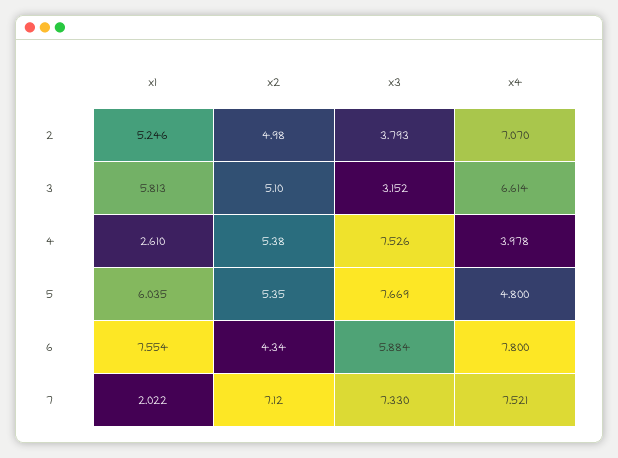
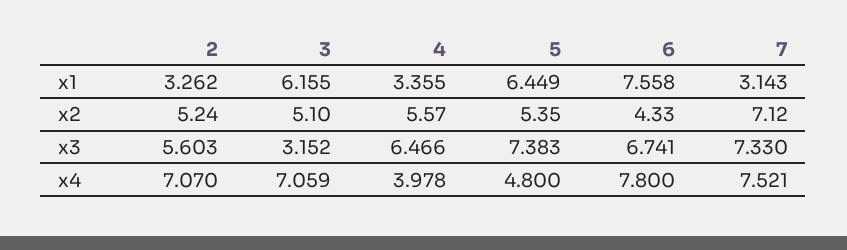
x1, 2: 5.246 -> 3.262
x2, 2: 4.98 -> 5.24
x3, 2: 3.793 -> 5.603
x1, 3: 5.813 -> 6.155
x4, 3: 6.614 -> 7.059
x1, 4: 2.61 -> 3.355
x2, 4: 5.38 -> 5.57
x3, 4: 7.526 -> 6.466
x1, 5: 6.035 -> 6.449
x3, 5: 7.669 -> 7.383
x1, 6: 7.554 -> 7.558
x2, 6: 4.34 -> 4.33
x3, 6: 5.884 -> 6.741
x1, 7: 2.022 -> 3.143

